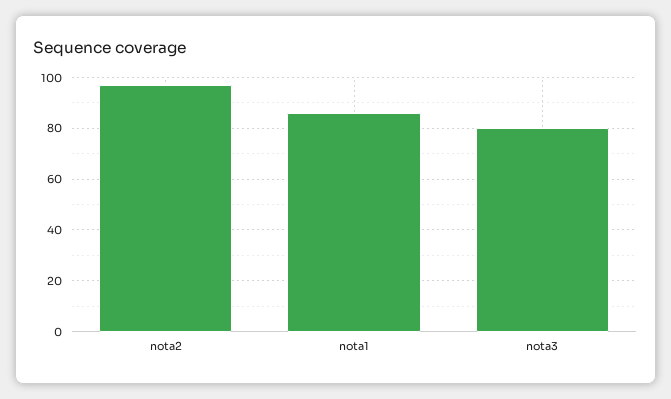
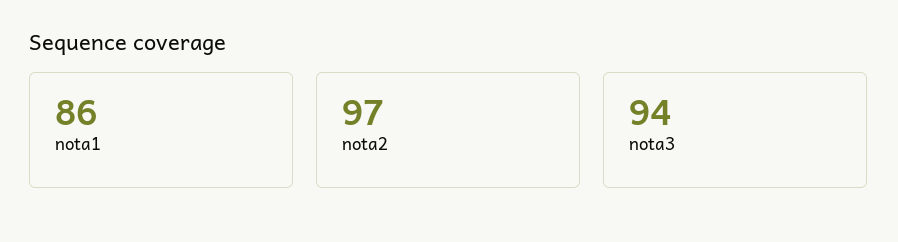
nota3: 80 -> 94

